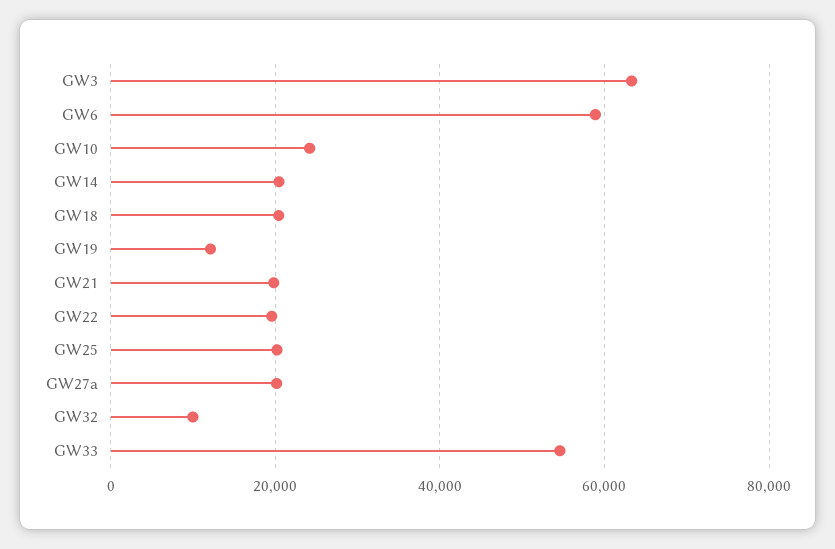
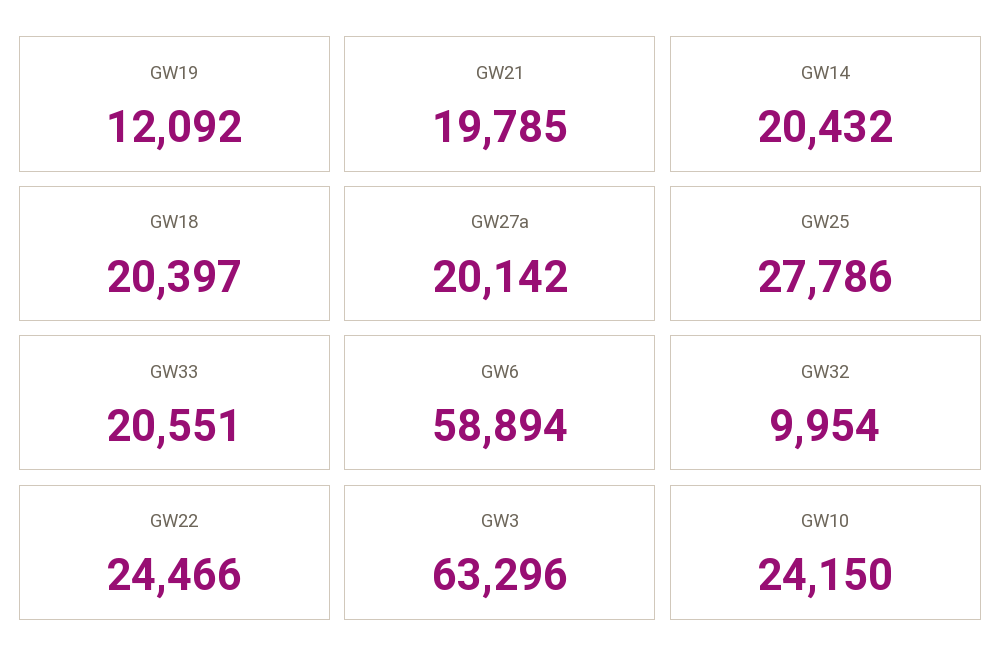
GW22: 20000 -> 24466
GW25: 20000 -> 27786
GW33: 54000 -> 20551

